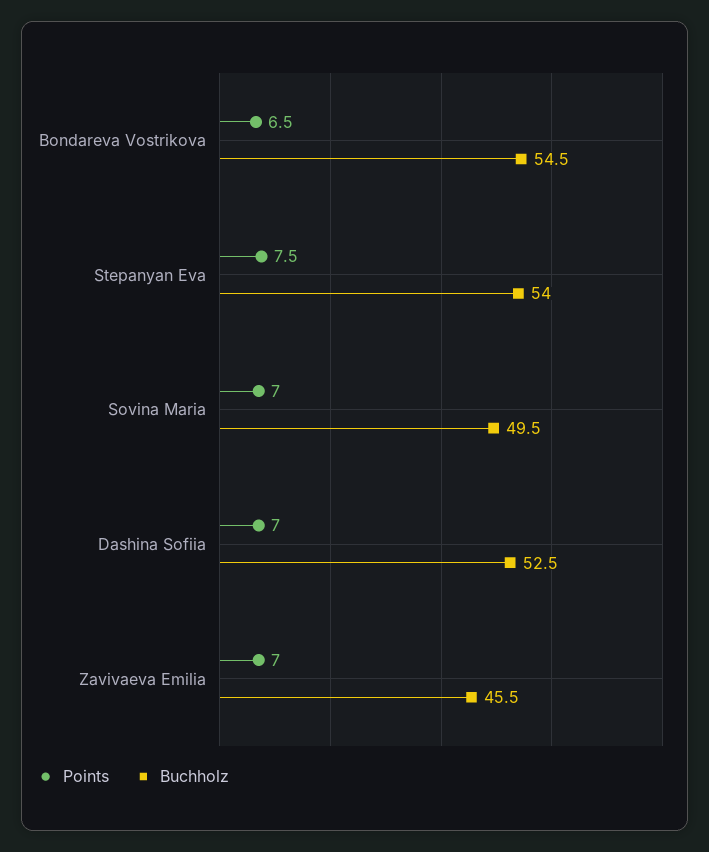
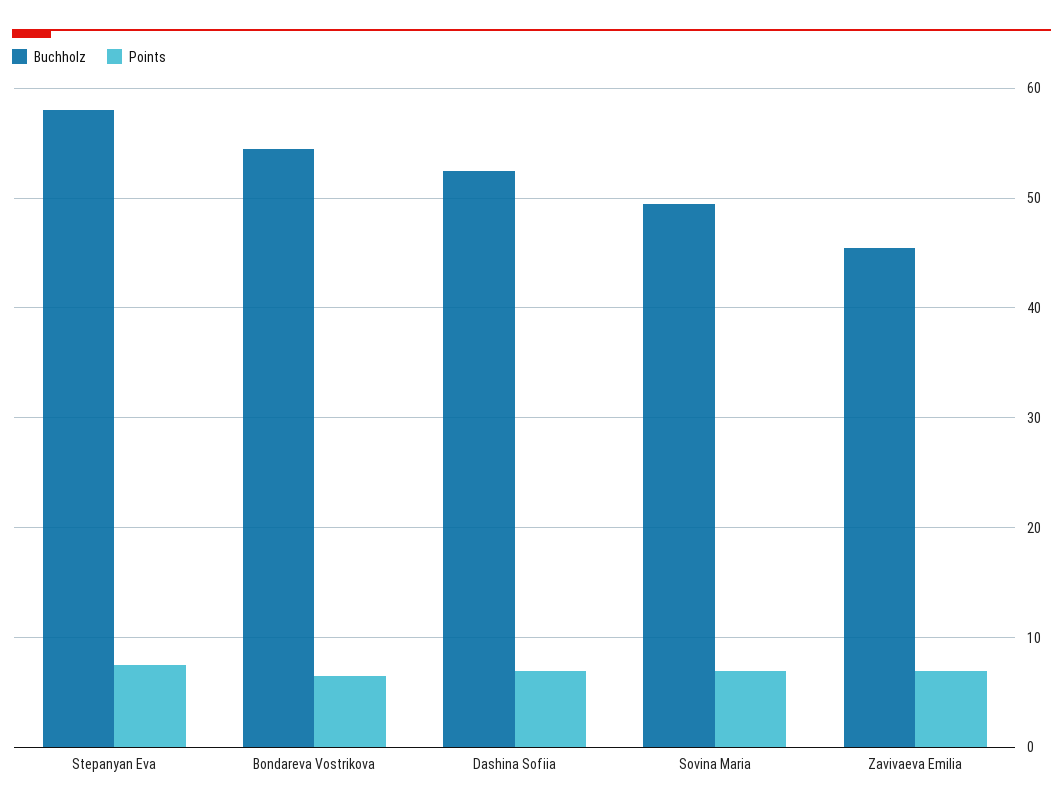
Buchholz, Stepanyan Eva: 54 -> 58

